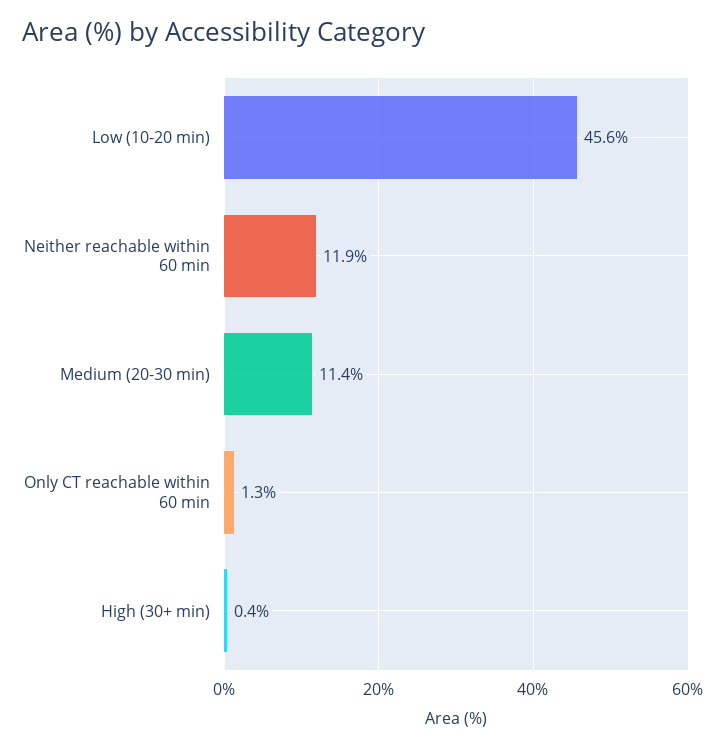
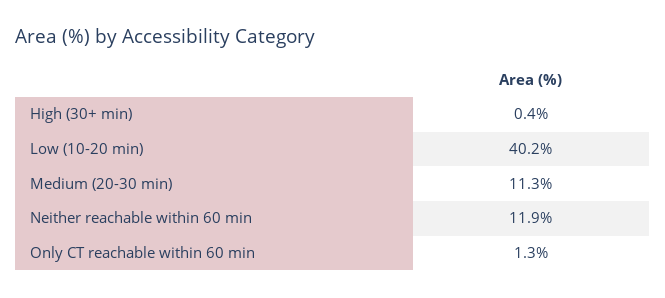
Low (10-20 min): 45.6 -> 40.2
Medium (20-30 min): 11.4 -> 11.3

